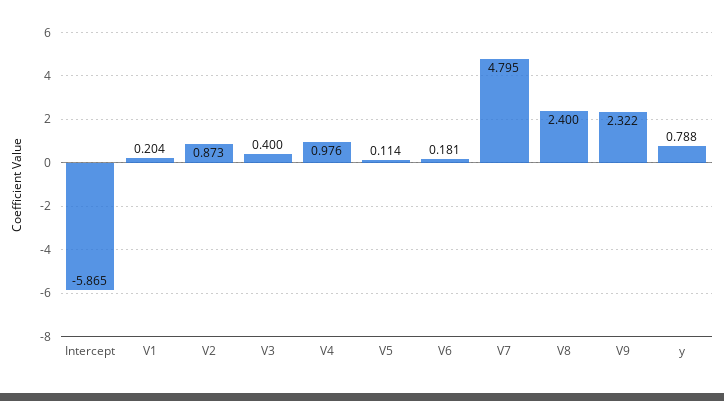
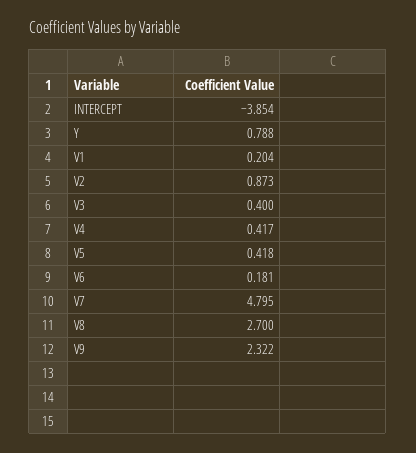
Intercept: -5.865 -> -3.854
V4: 0.976 -> 0.417
V5: 0.114 -> 0.418
V8: 2.4 -> 2.7

